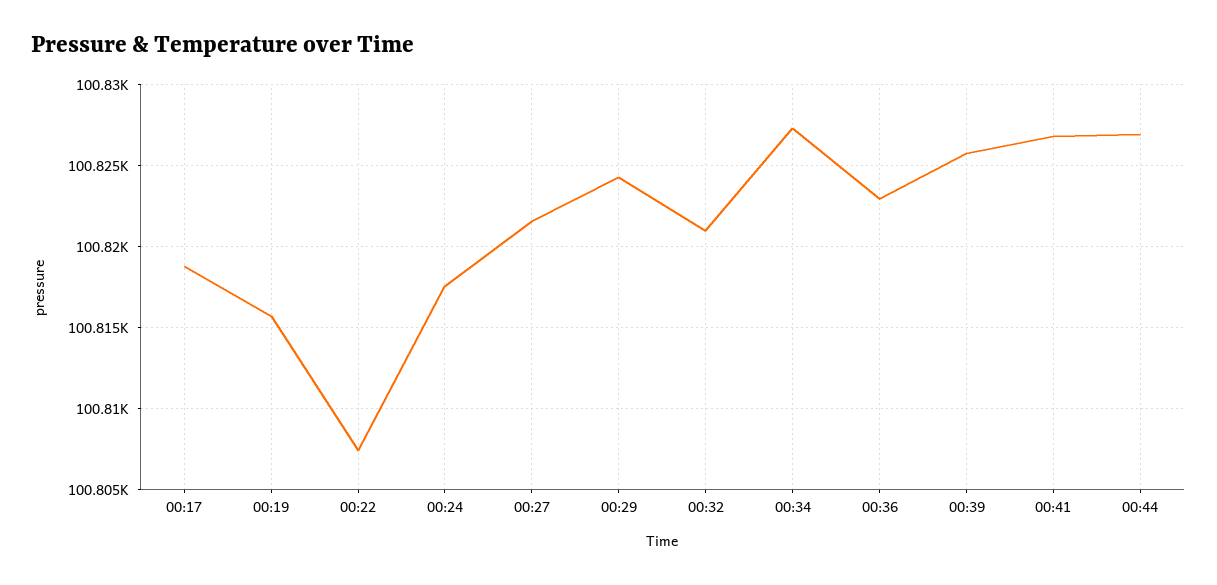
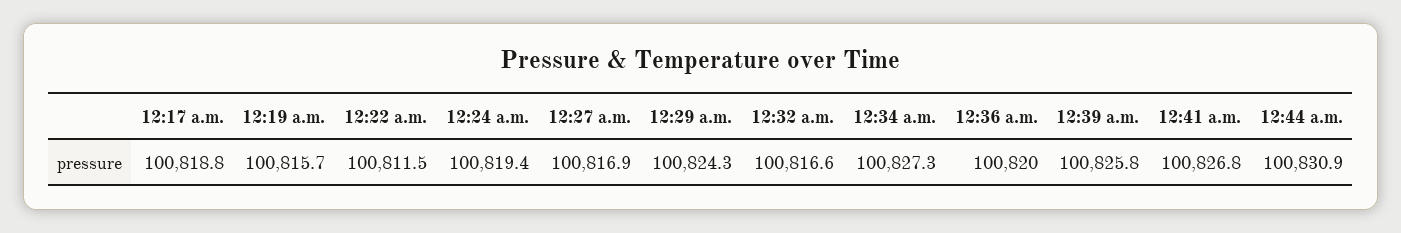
00:22: 100807.5 -> 100811.5
00:24: 100817.5 -> 100819.4
00:27: 100821.5 -> 100816.9
00:32: 100821 -> 100816.6
00:36: 100823 -> 100820
00:44: 100827 -> 100830.9

